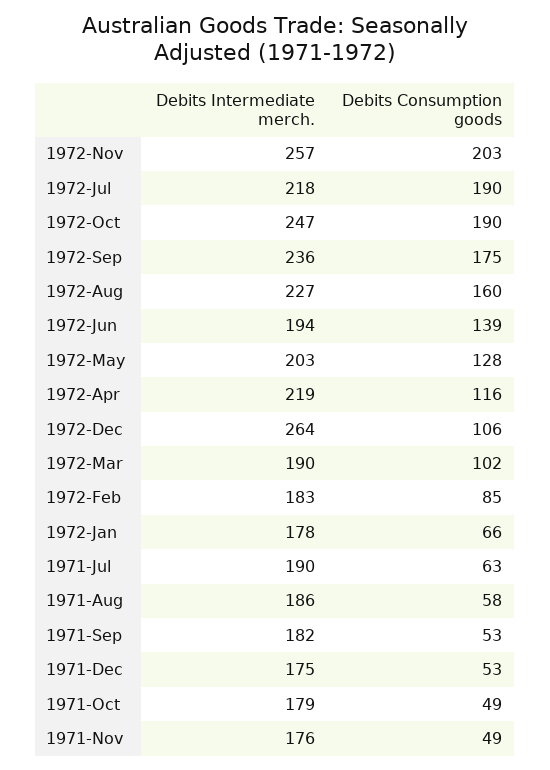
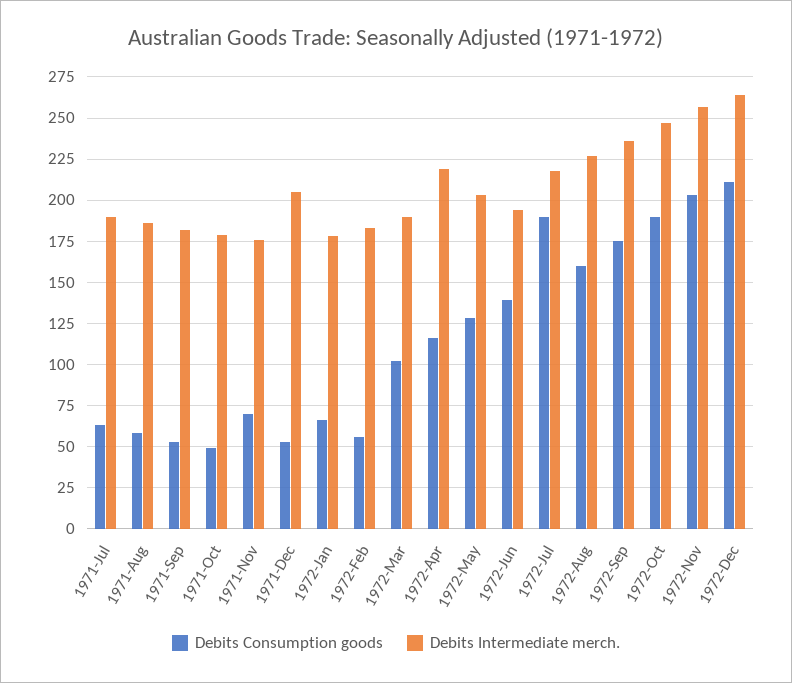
Debits Consumption goods, 1972-Dec: 106 -> 210
Debits Consumption goods, 1972-Feb: 85 -> 55
Debits Intermediate merch., 1971-Dec: 175 -> 205
Debits Consumption goods, 1971-Nov: 49 -> 70

